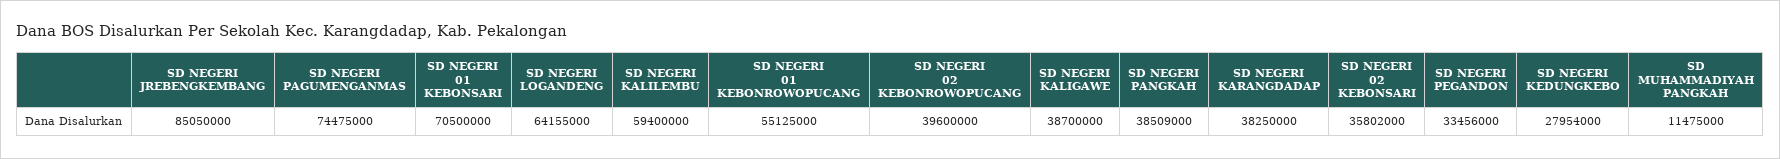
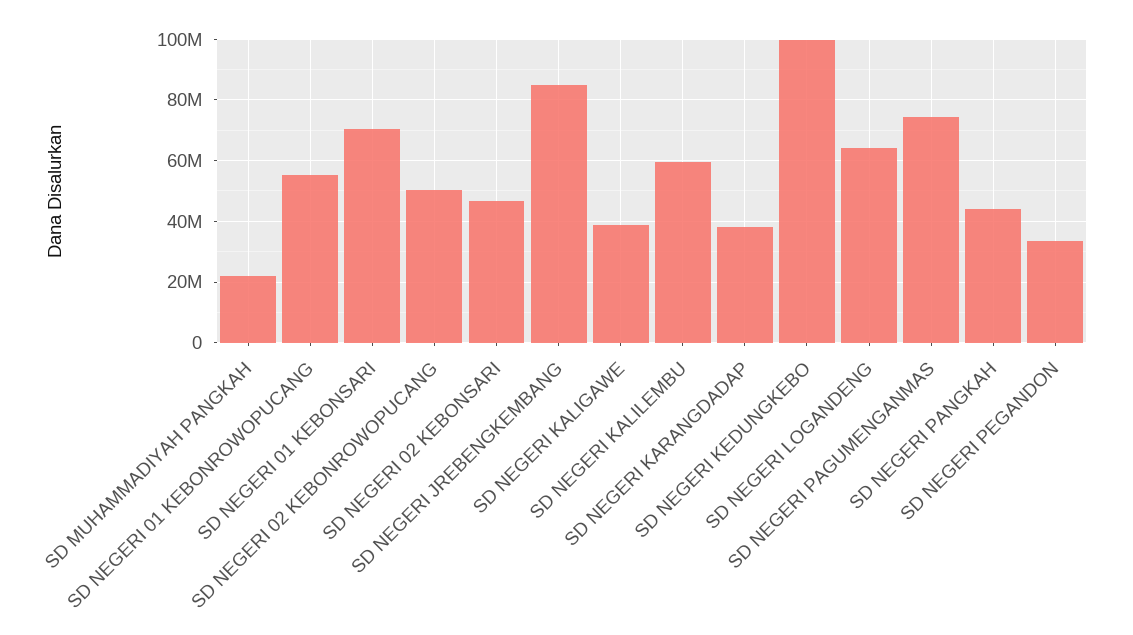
SD NEGERI 02 KEBONROWOPUCANG: 39600000 -> 50000000
SD NEGERI PANGKAH: 38509000 -> 44000000
SD NEGERI 02 KEBONSARI: 35802000 -> 46000000
SD NEGERI KEDUNGKEBO: 27954000 -> 100000000
SD MUHAMMADIYAH PANGKAH: 11475000 -> 22000000

